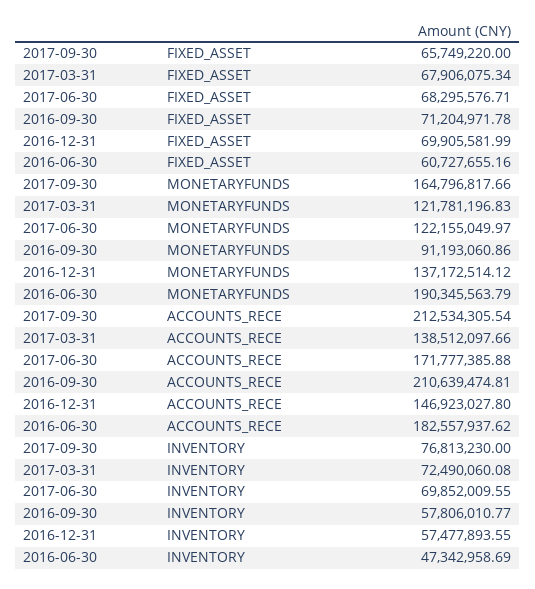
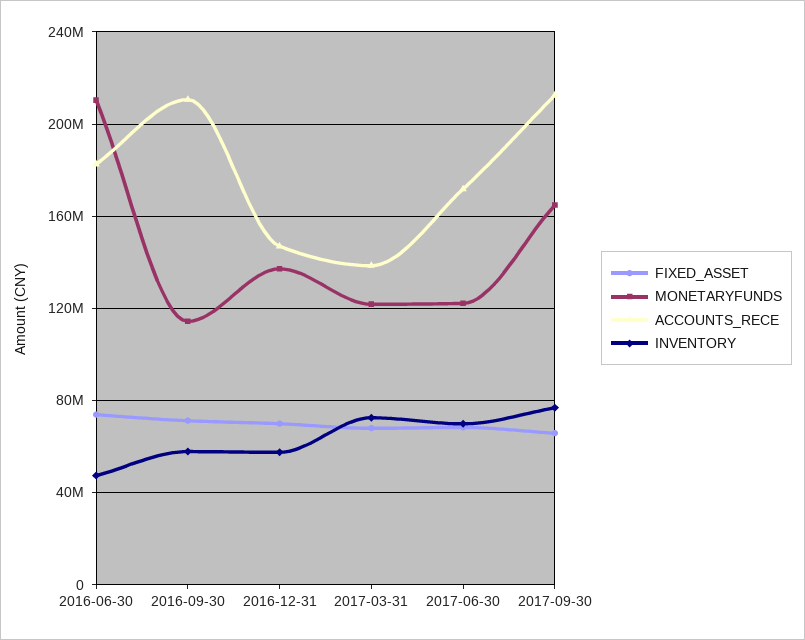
FIXED_ASSET, 2016-06-30: 60727655.16 -> 75000000
MONETARYFUNDS, 2016-09-30: 91193060.86 -> 115000000
MONETARYFUNDS, 2016-06-30: 190345563.79 -> 210000000

